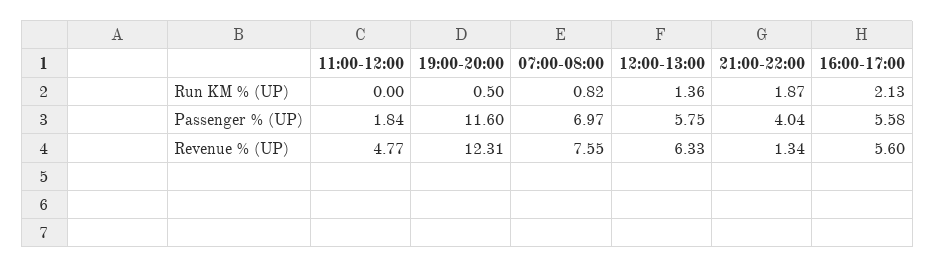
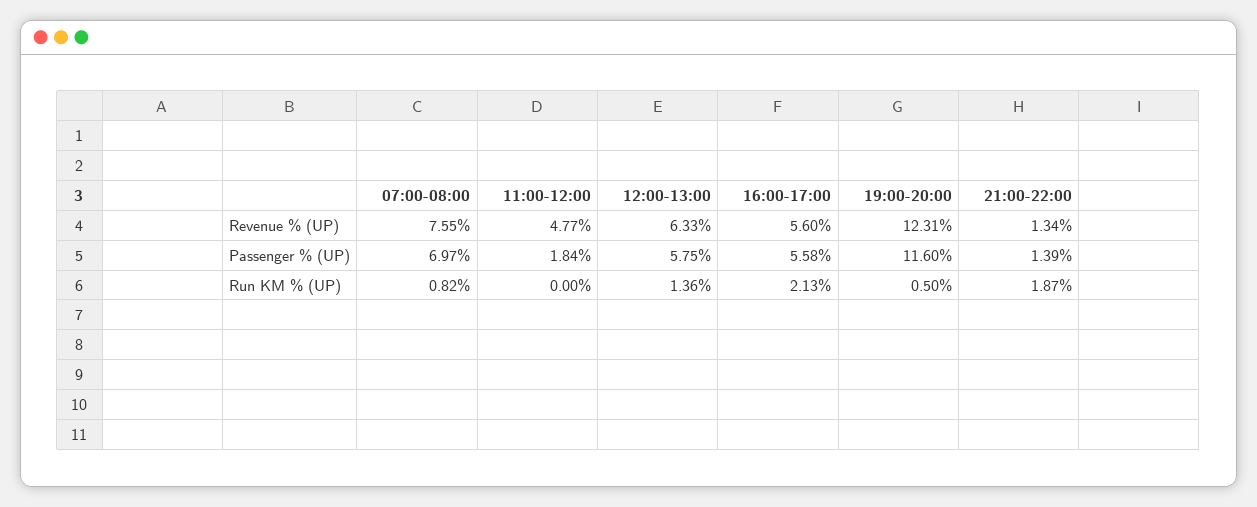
21:00-22:00, Passenger % (UP): 4.04 -> 1.39

